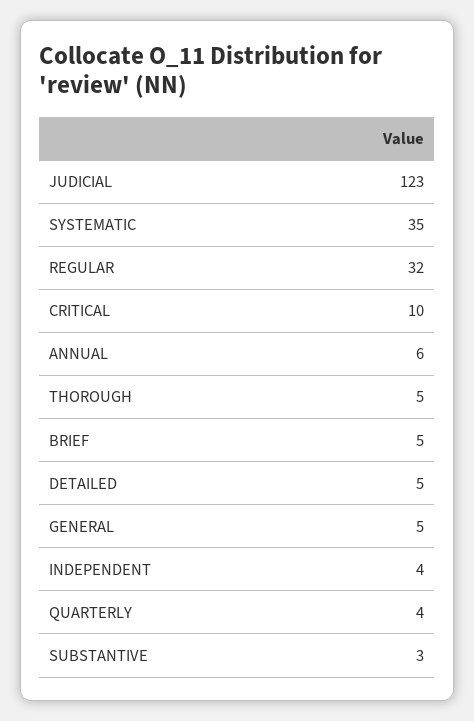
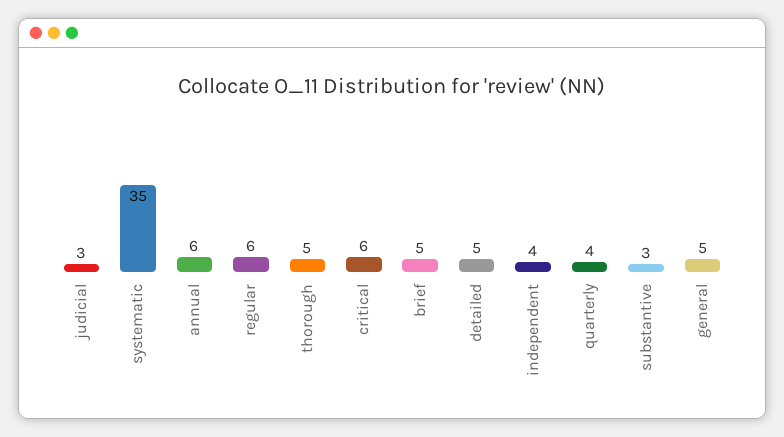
JUDICIAL: 123 -> 3
REGULAR: 32 -> 6
CRITICAL: 10 -> 6

